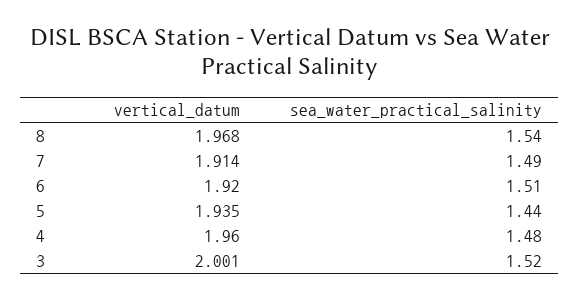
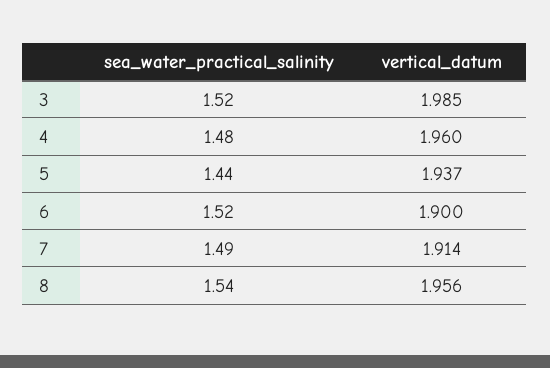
vertical_datum, 8: 1.968 -> 1.956
vertical_datum, 6: 1.92 -> 1.9
sea_water_practical_salinity, 6: 1.51 -> 1.52
vertical_datum, 5: 1.935 -> 1.937
vertical_datum, 3: 2.001 -> 1.985

